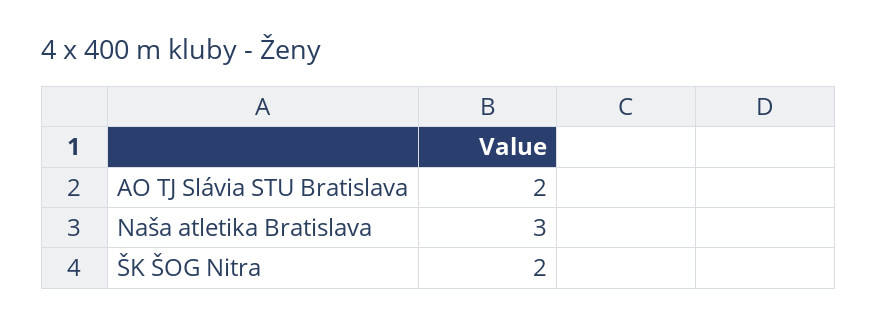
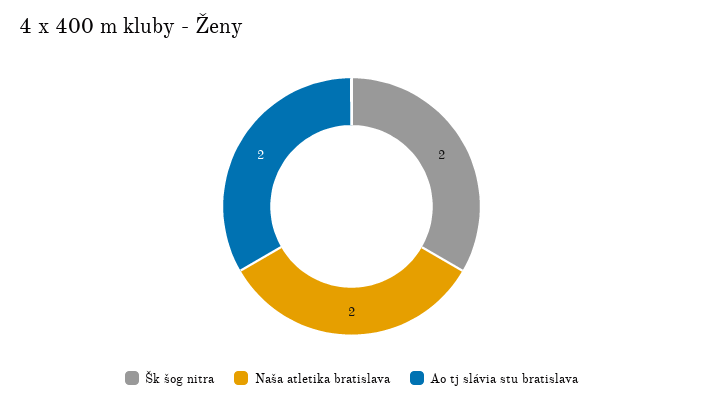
Naša atletika Bratislava: 3 -> 2

